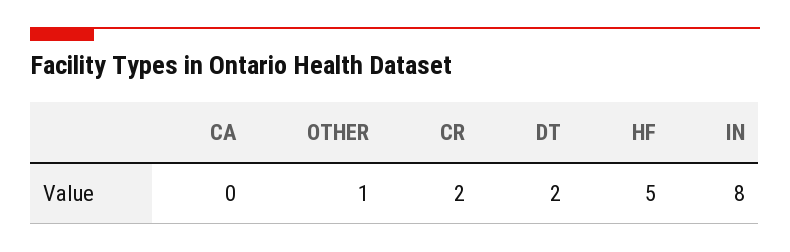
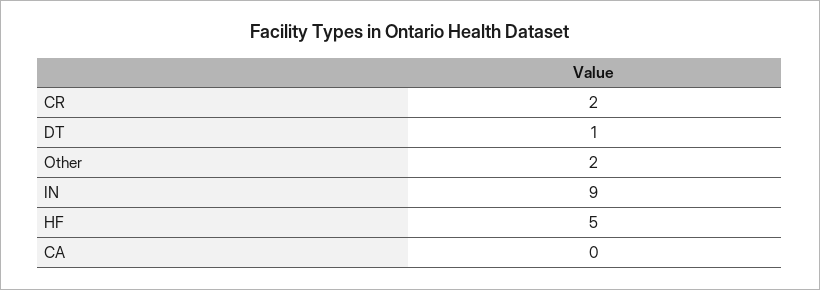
OTHER: 1 -> 2
DT: 2 -> 1
IN: 8 -> 9

